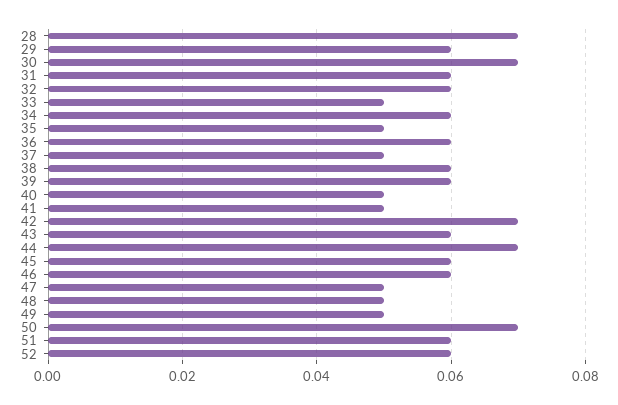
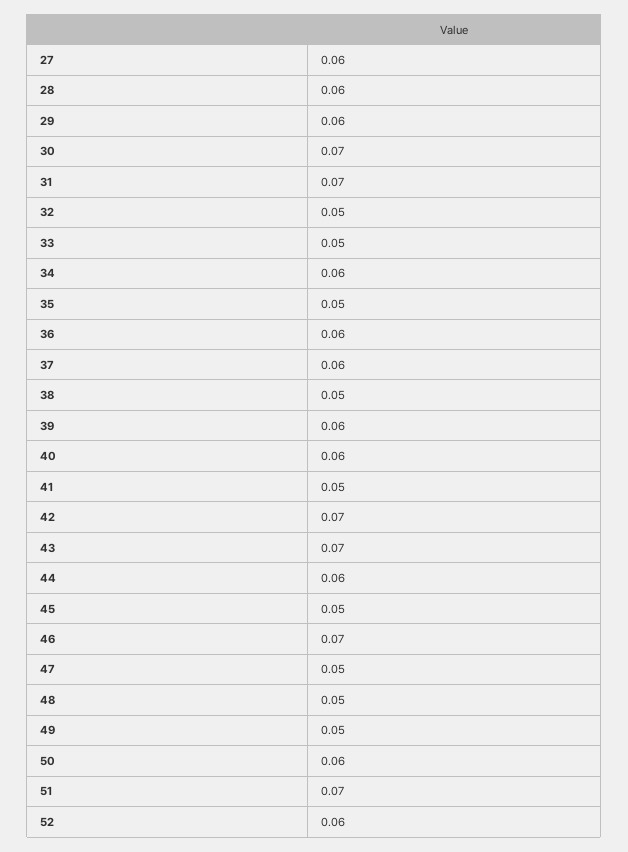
28: 0.07 -> 0.06
31: 0.06 -> 0.07
32: 0.06 -> 0.05
37: 0.05 -> 0.06
38: 0.06 -> 0.05
40: 0.05 -> 0.06
43: 0.06 -> 0.07
44: 0.07 -> 0.06
45: 0.06 -> 0.05
46: 0.06 -> 0.07
50: 0.07 -> 0.06
51: 0.06 -> 0.07
27: none -> 0.06

